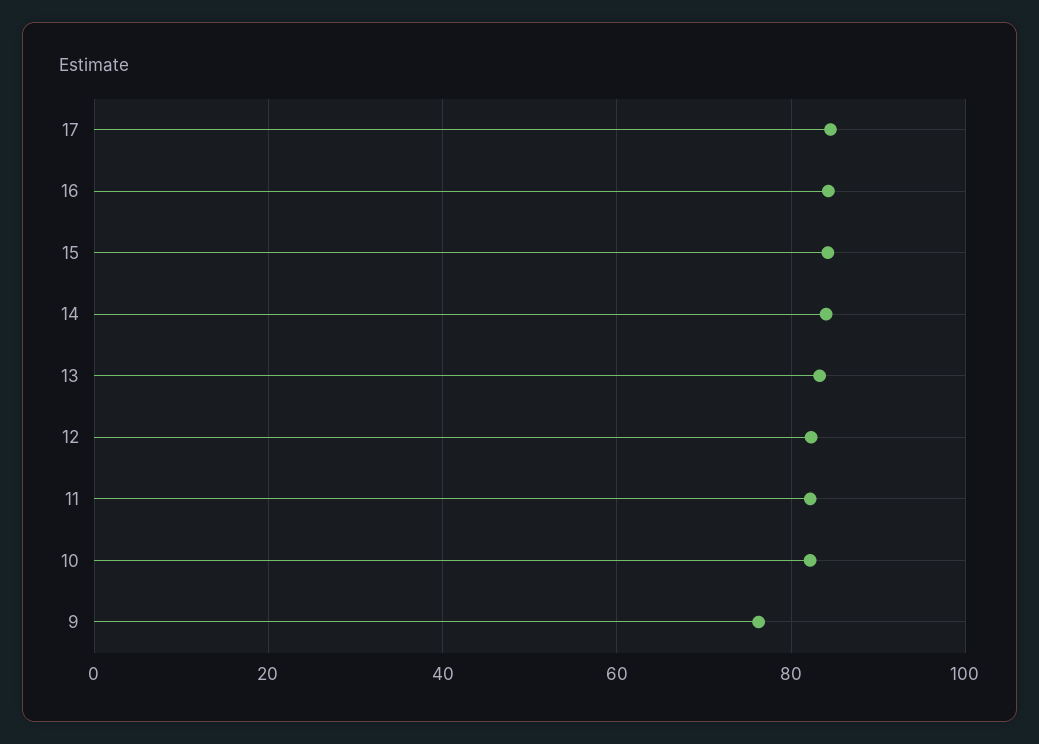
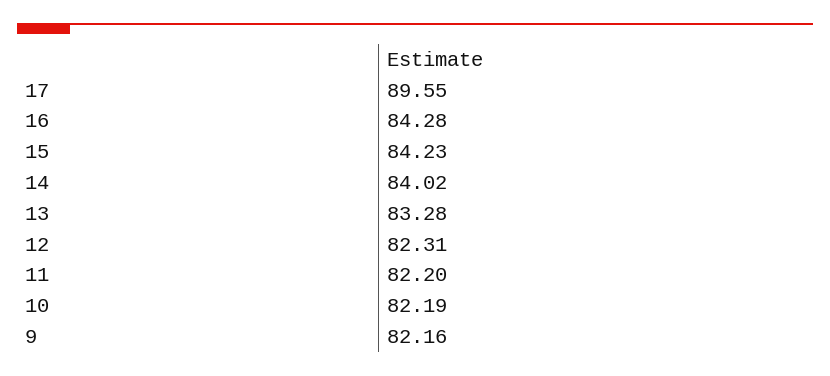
17: 84 -> 89.55
9: 76 -> 82.16

